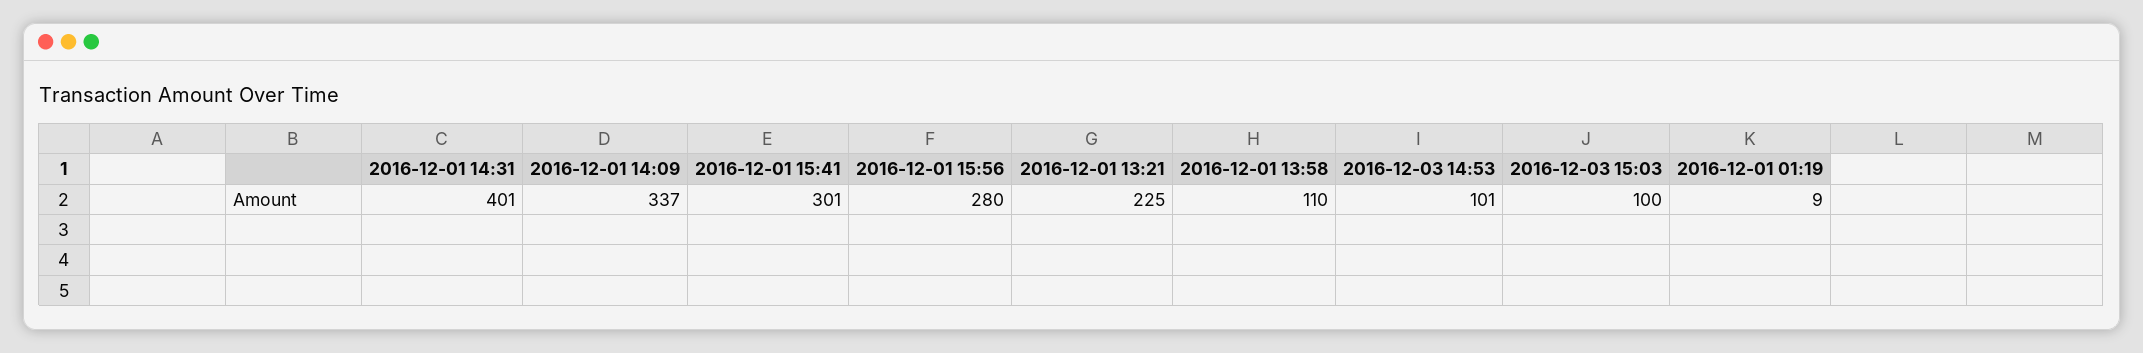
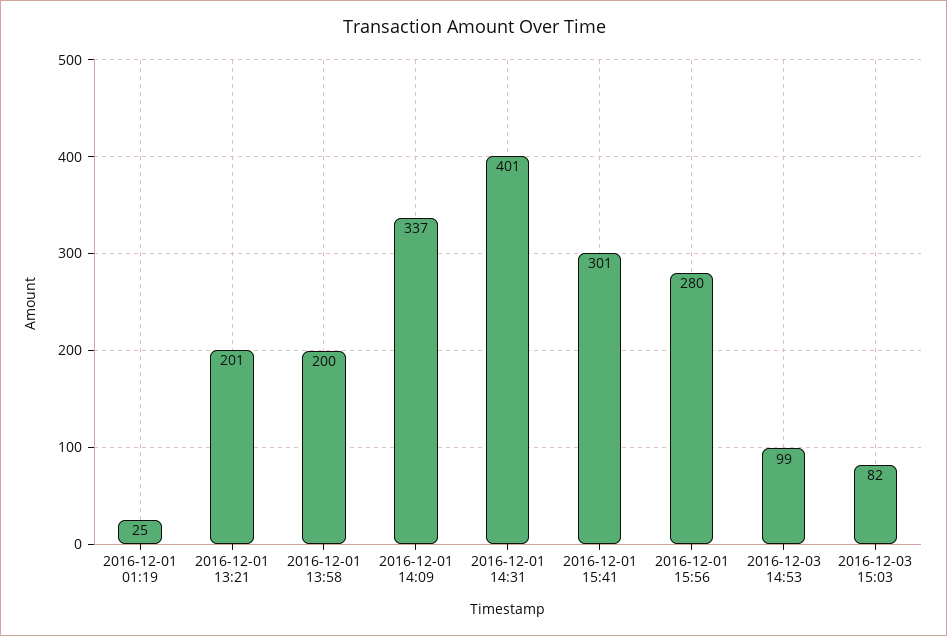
2016-12-01 13:21: 225 -> 201
2016-12-01 13:58: 110 -> 200
2016-12-03 14:53: 101 -> 99
2016-12-03 15:03: 100 -> 82
2016-12-01 01:19: 9 -> 25

